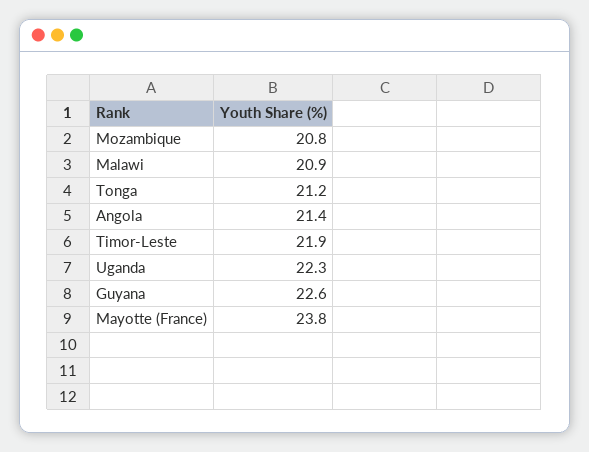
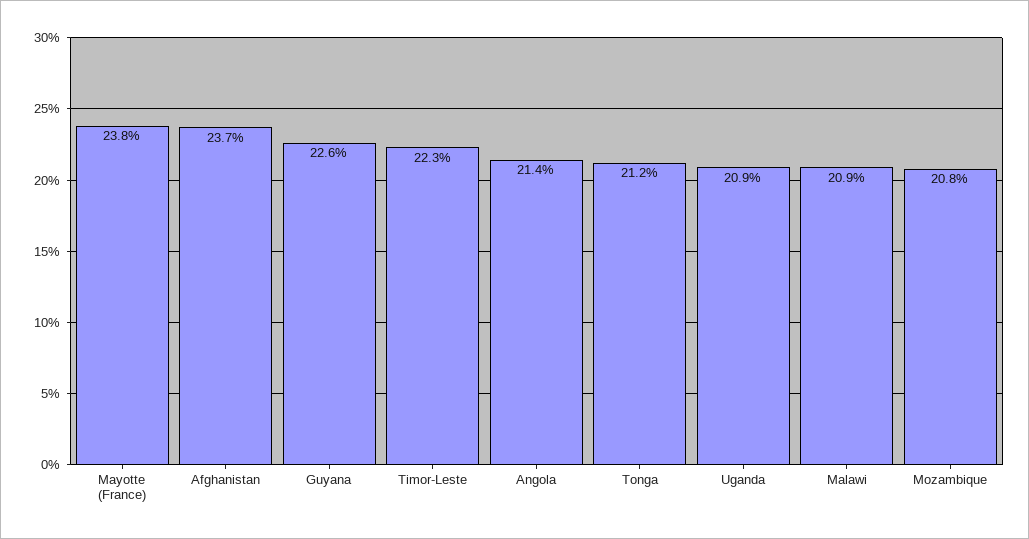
Timor-Leste: 21.9 -> 22.3
Uganda: 22.3 -> 20.9
Afghanistan: none -> 23.7

